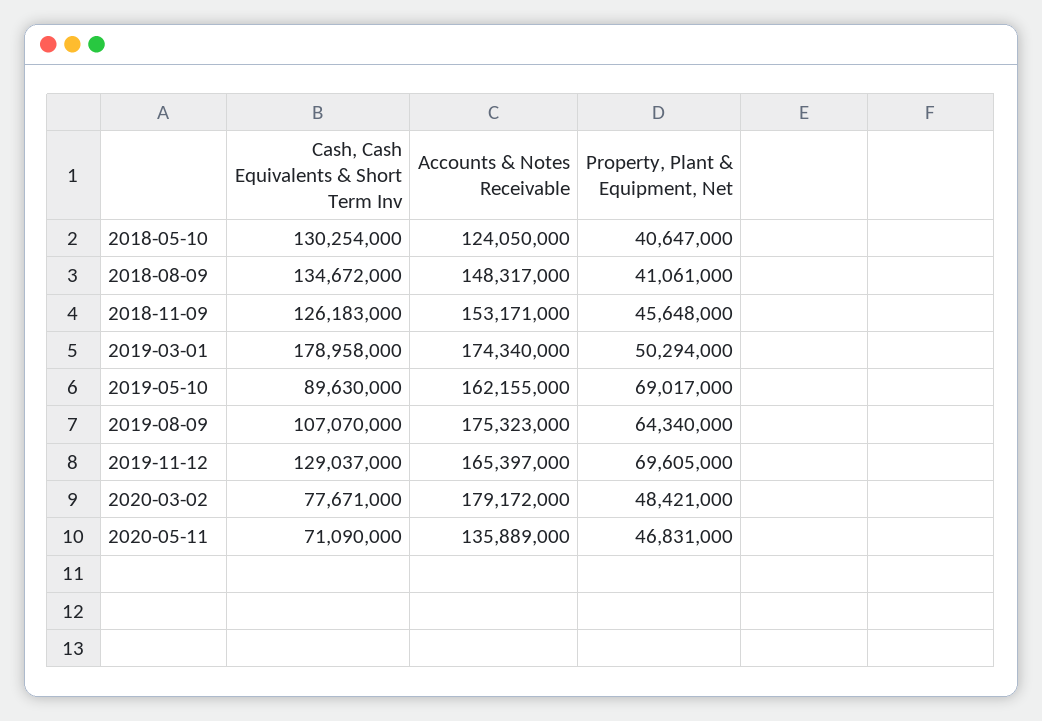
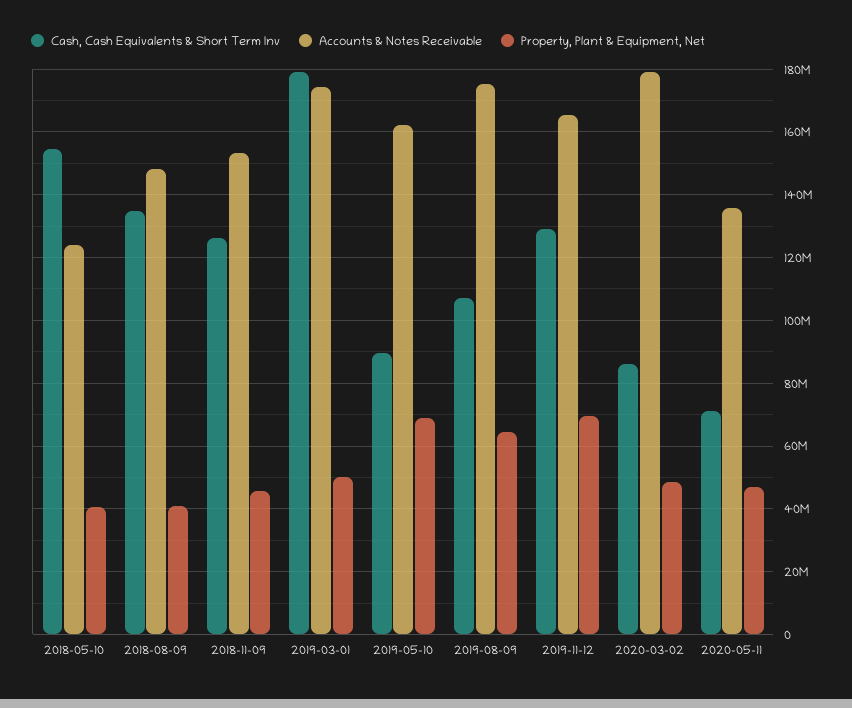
Cash, Cash Equivalents & Short Term Inv, 2018-05-10: 130254000 -> 154000000
Cash, Cash Equivalents & Short Term Inv, 2020-03-02: 77671000 -> 86000000

